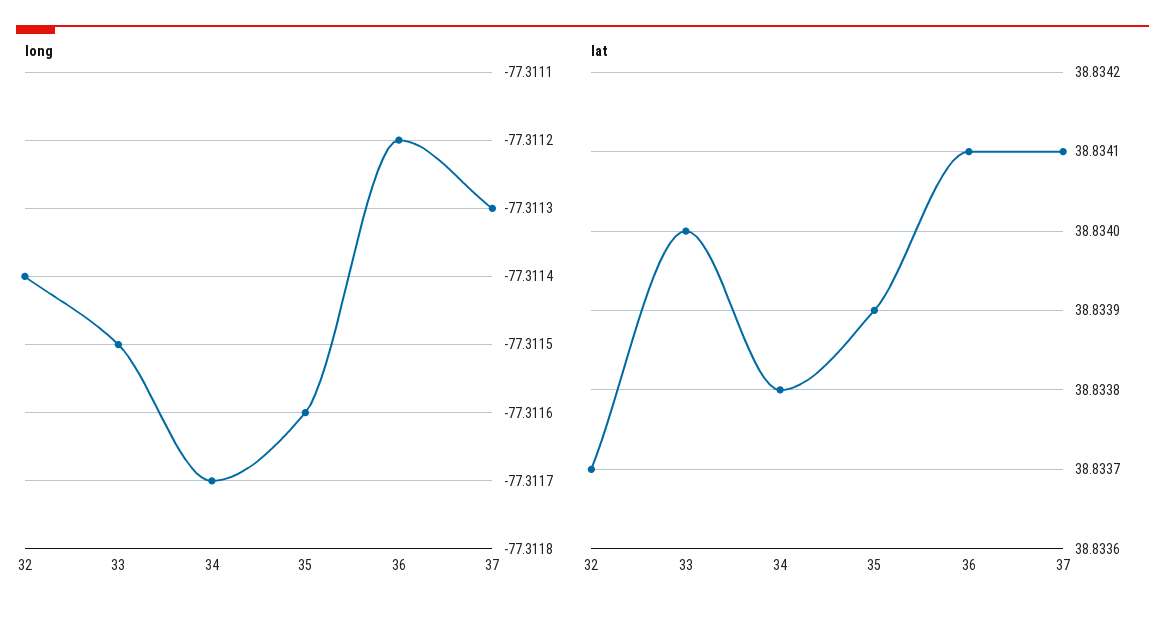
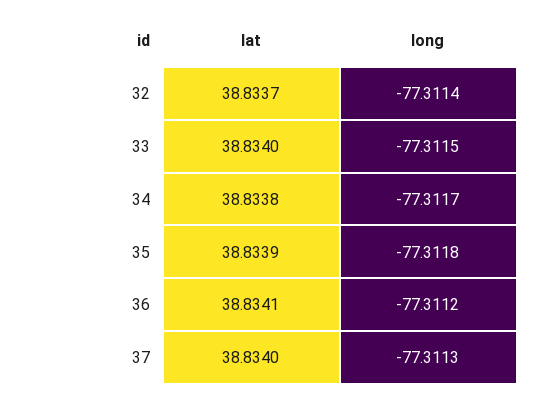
long, 35: -77.3116 -> -77.3118
lat, 37: 38.8341 -> 38.834

